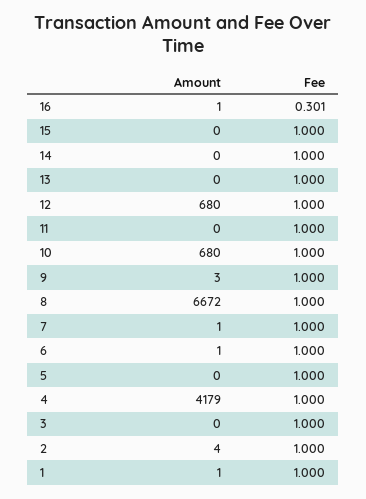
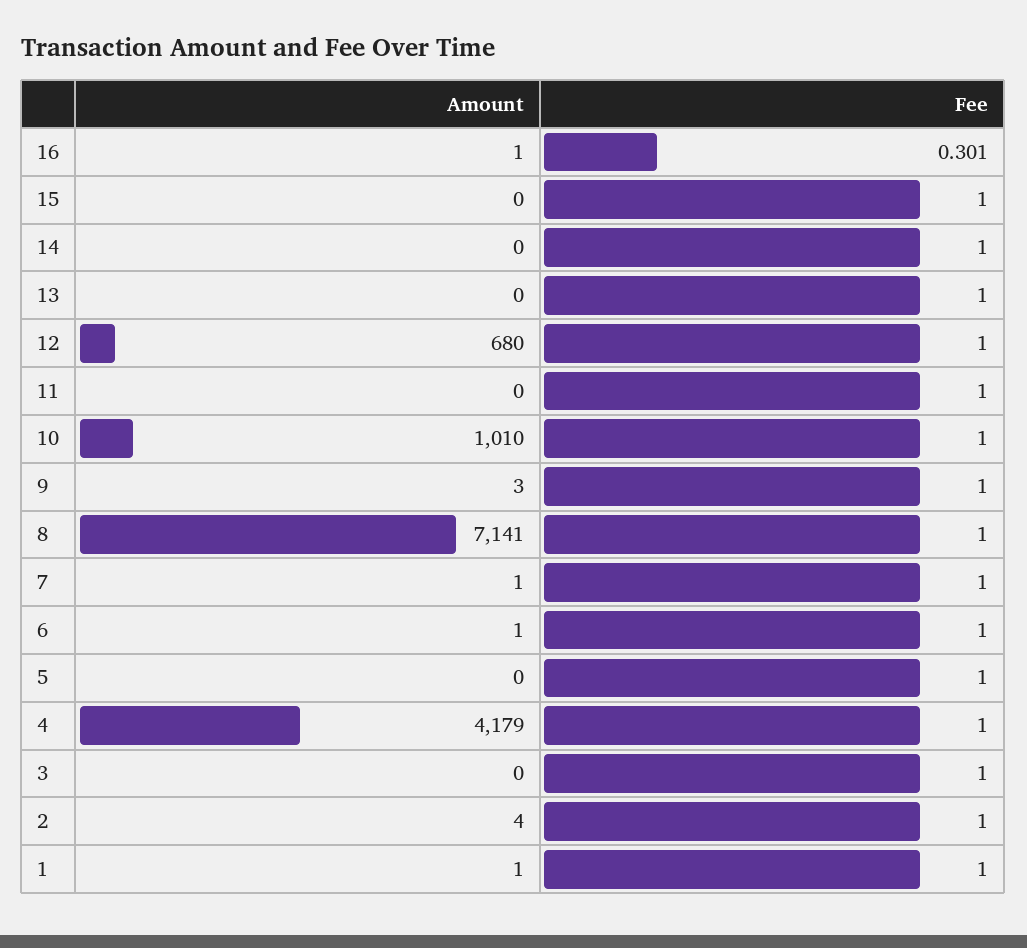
Amount, 10: 680 -> 1010
Amount, 8: 6672 -> 7141

